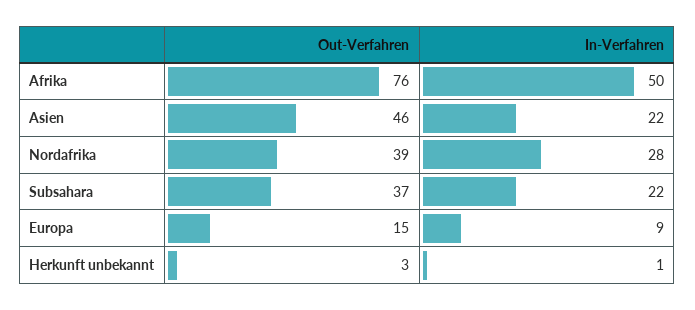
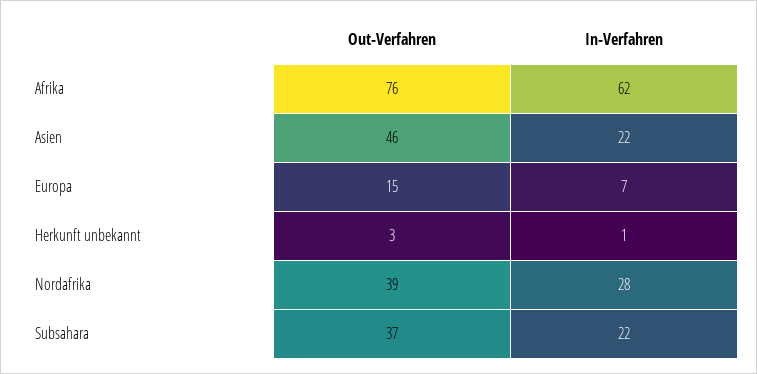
In-Verfahren, Afrika: 50 -> 62
In-Verfahren, Europa: 9 -> 7

